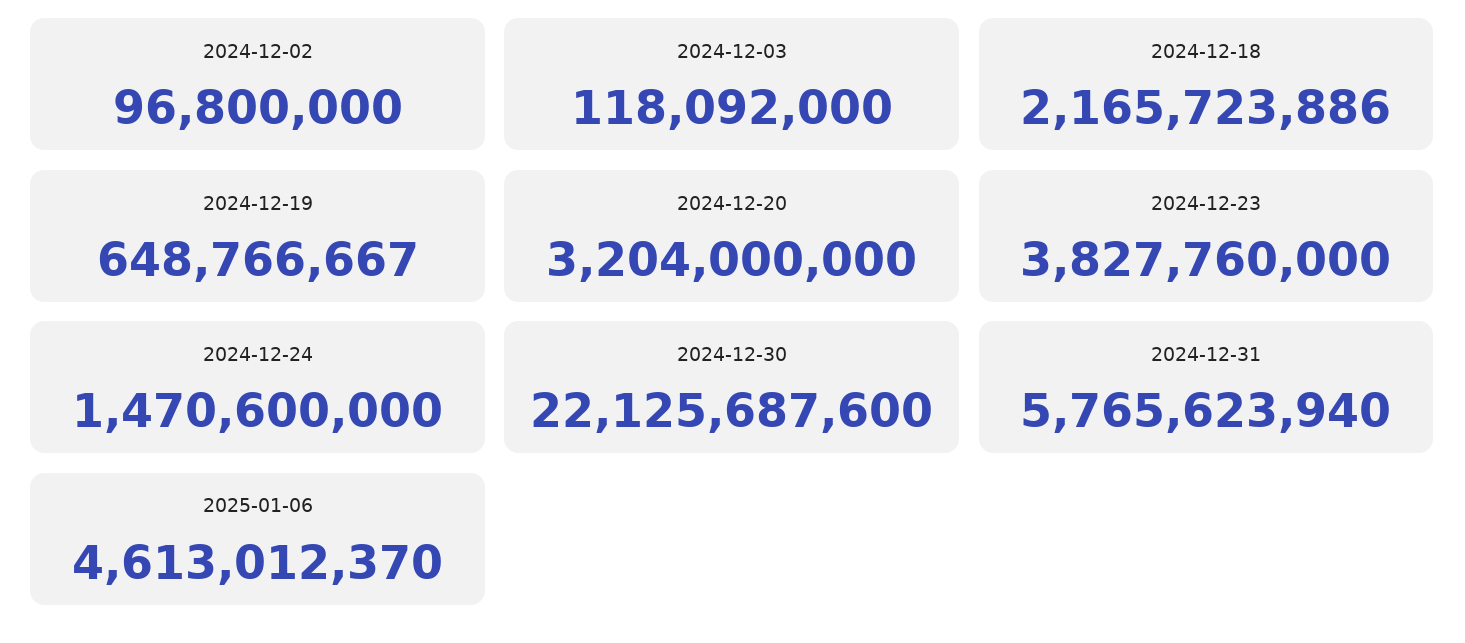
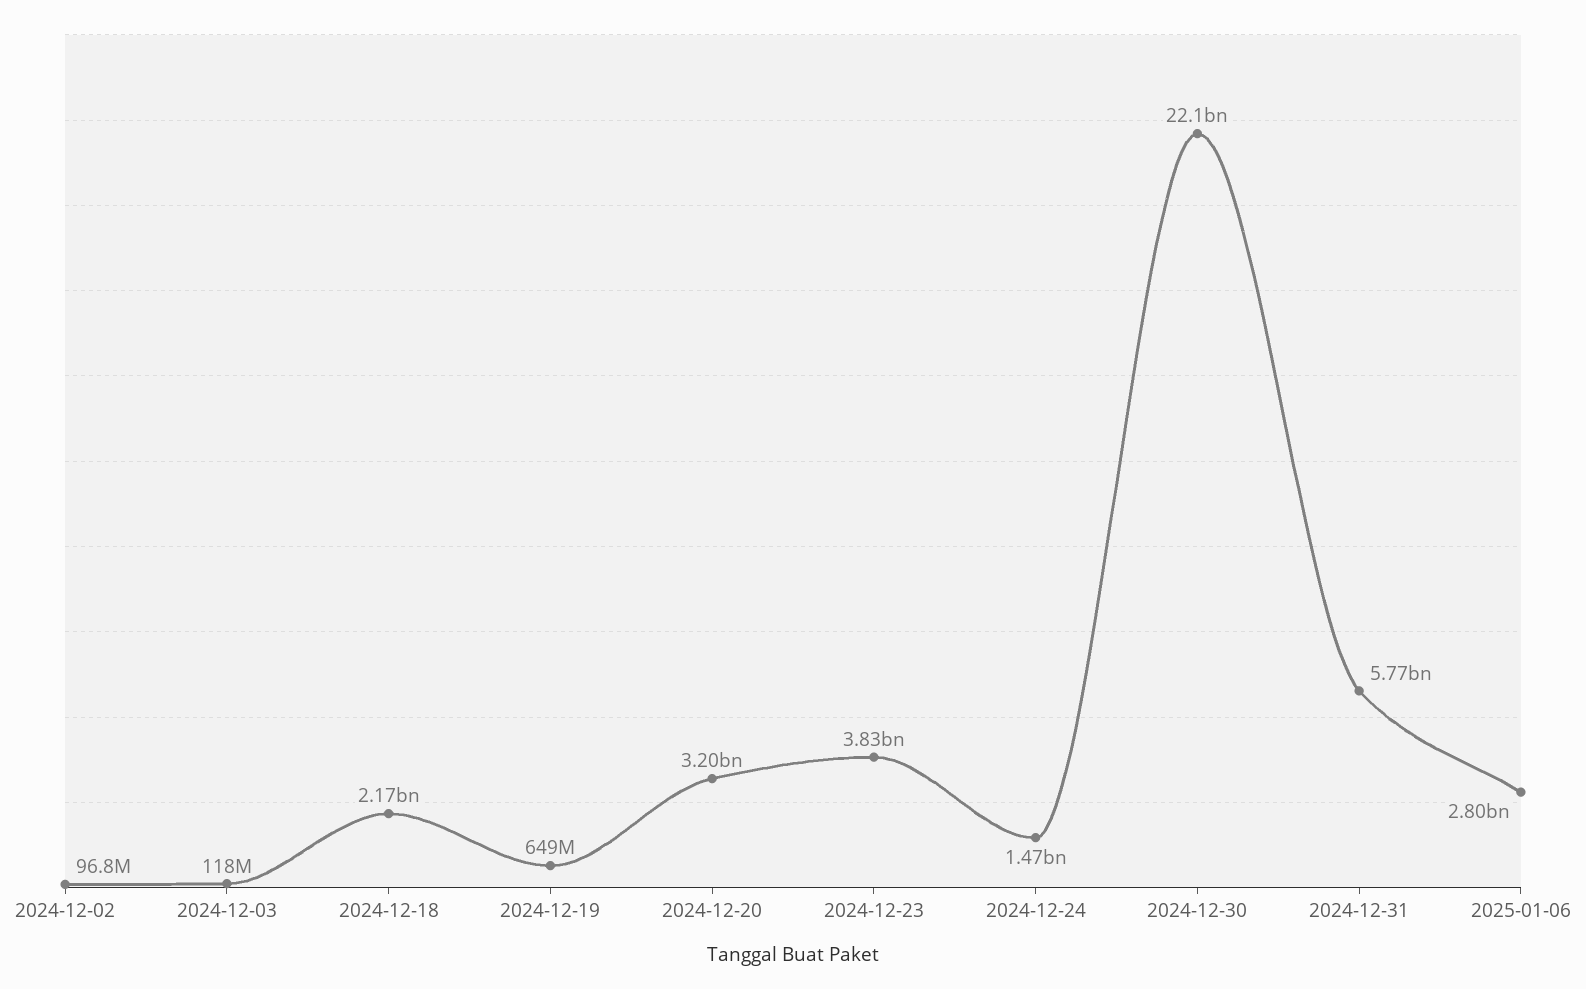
2025-01-06: 4613012370 -> 2800000000

